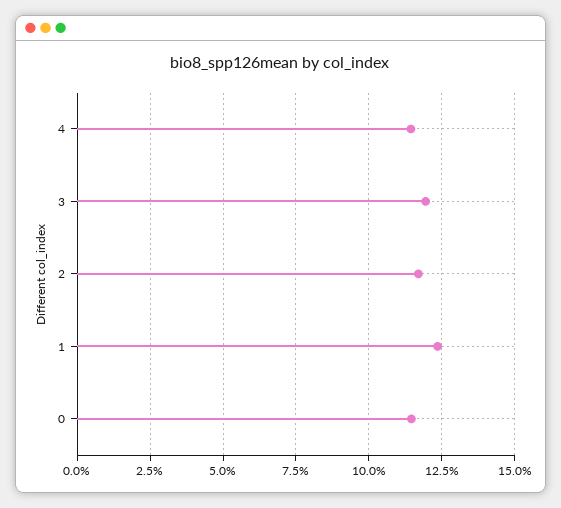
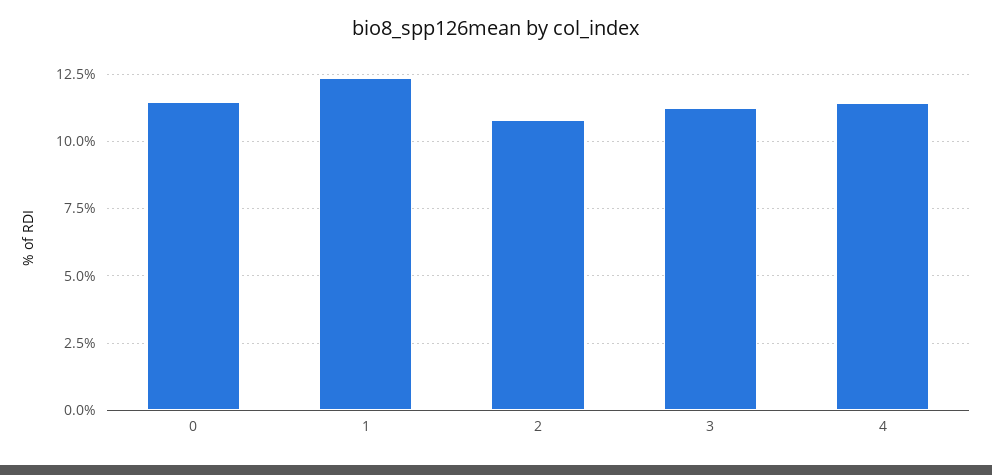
3: 12 -> 11.25
2: 11.75 -> 10.75

